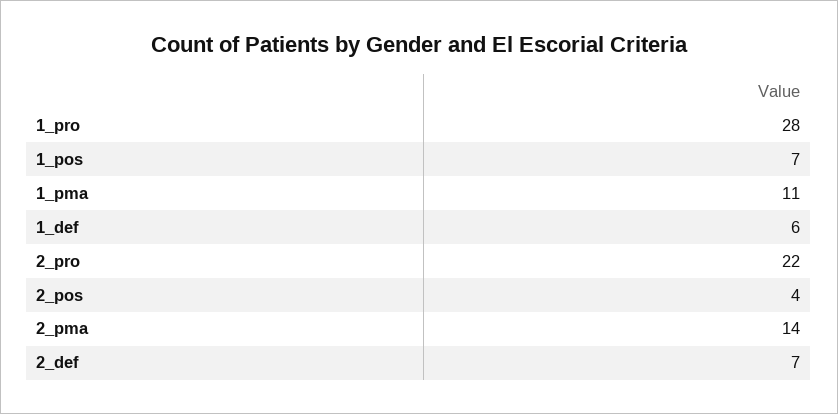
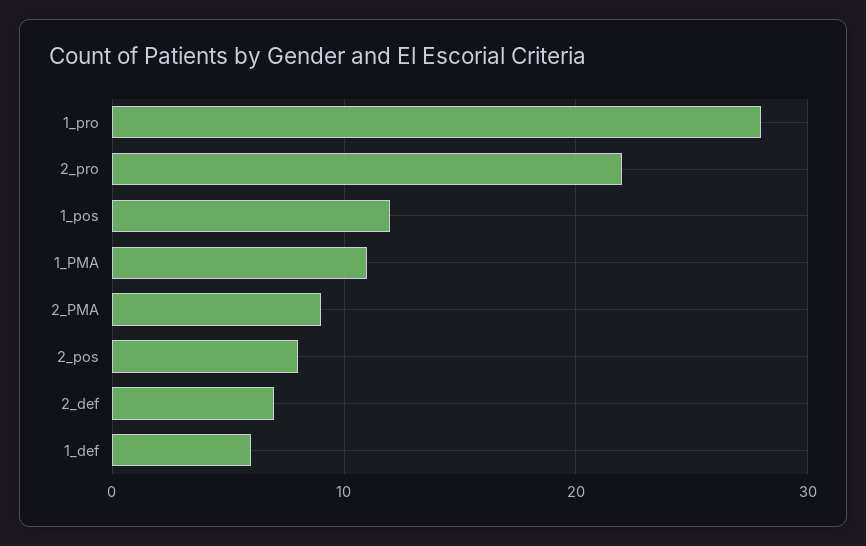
1_pos: 7 -> 12
2_pos: 4 -> 8
2_pma: 14 -> 9

